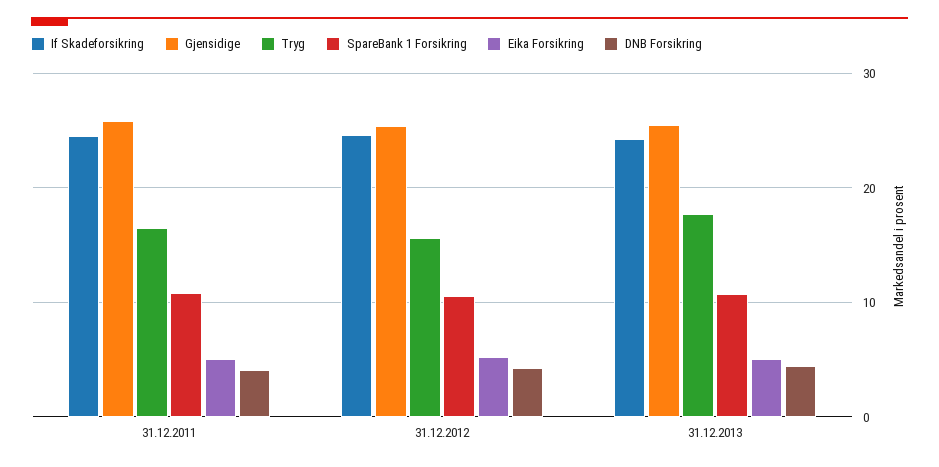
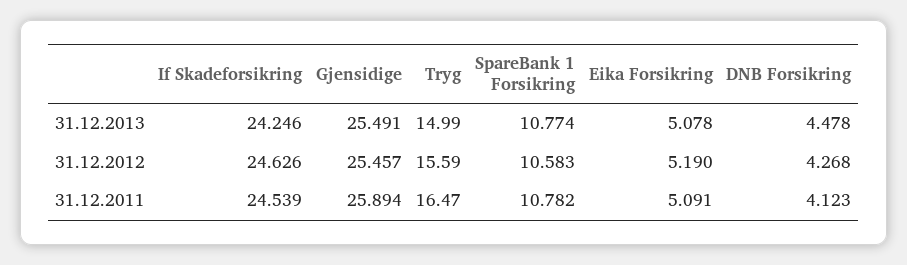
Tryg, 31.12.2013: 18 -> 14.99

